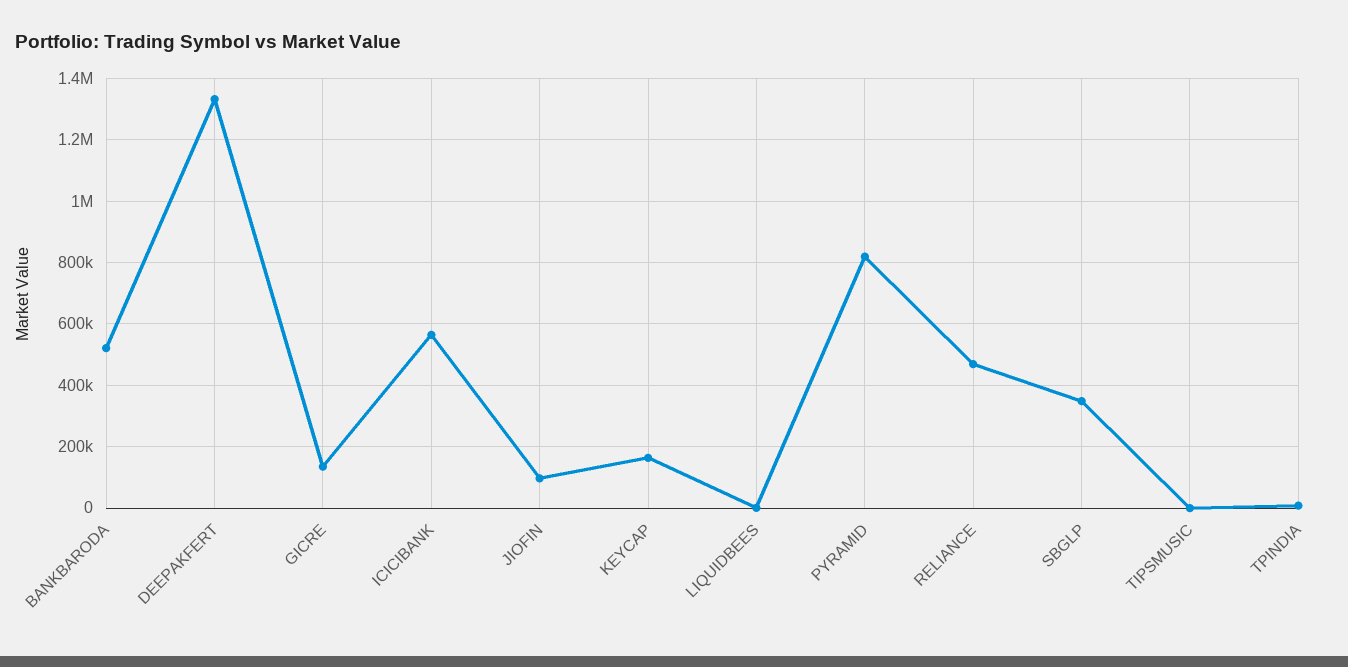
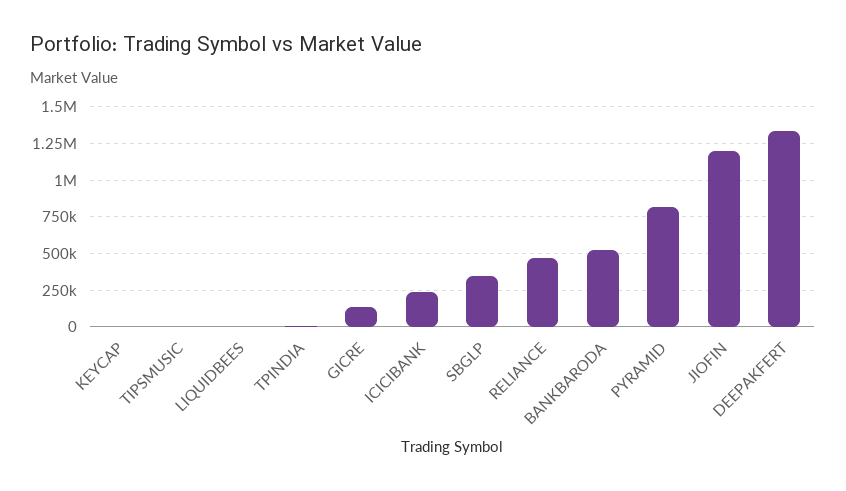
ICICIBANK: 560000 -> 250000
JIOFIN: 100000 -> 1200000
KEYCAP: 160000 -> 0

